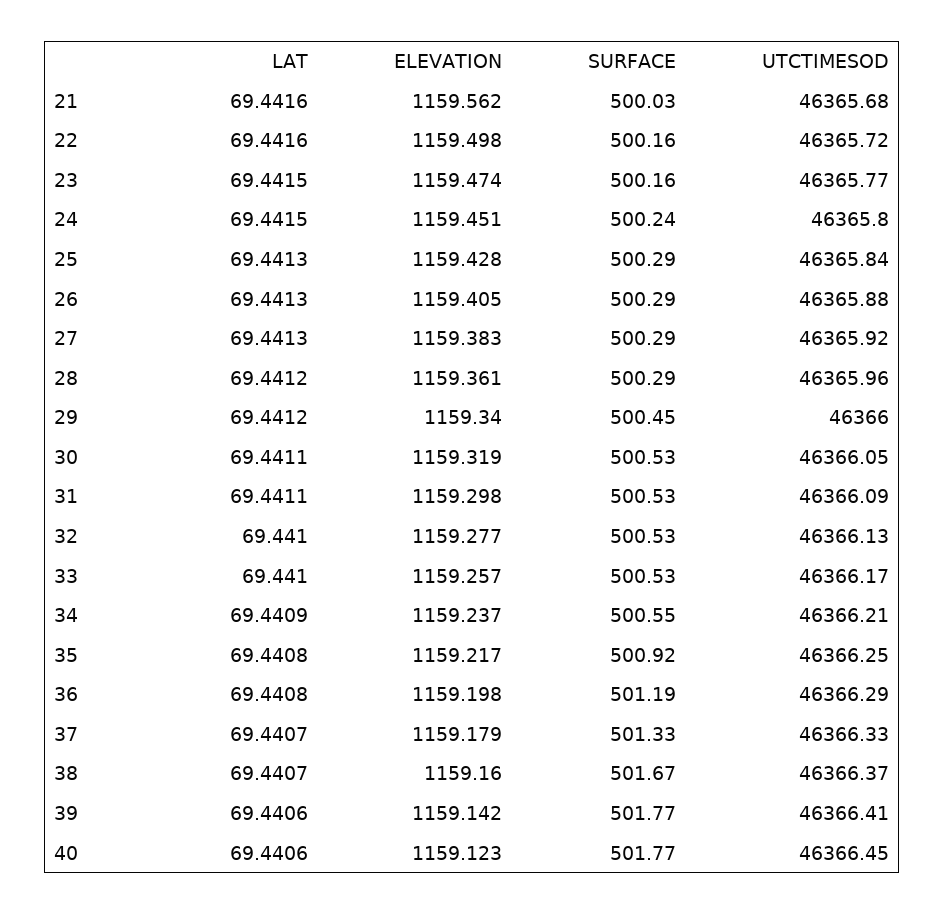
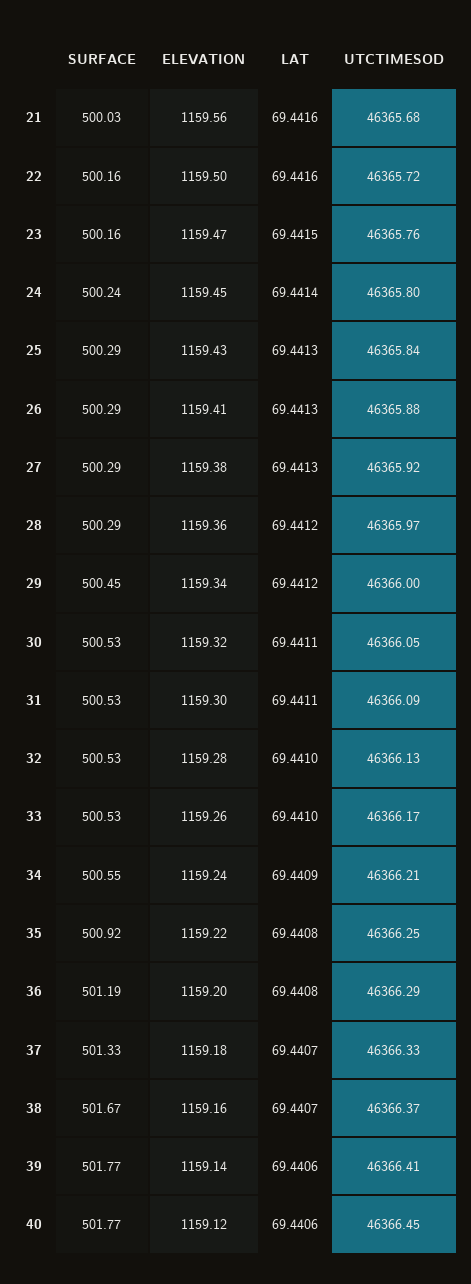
UTCTIMESOD, 23: 46365.77 -> 46365.76
LAT, 24: 69.4415 -> 69.4414
UTCTIMESOD, 28: 46365.96 -> 46365.97

